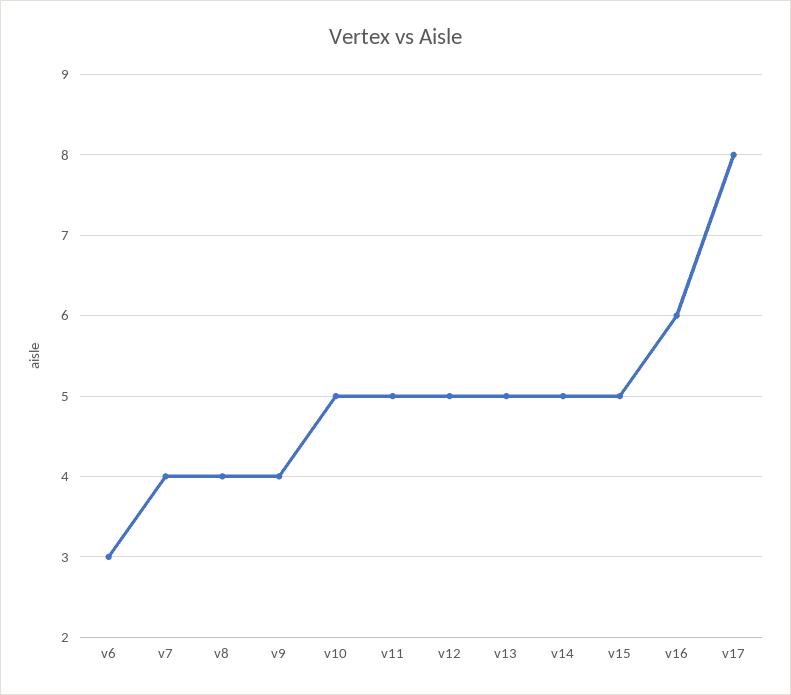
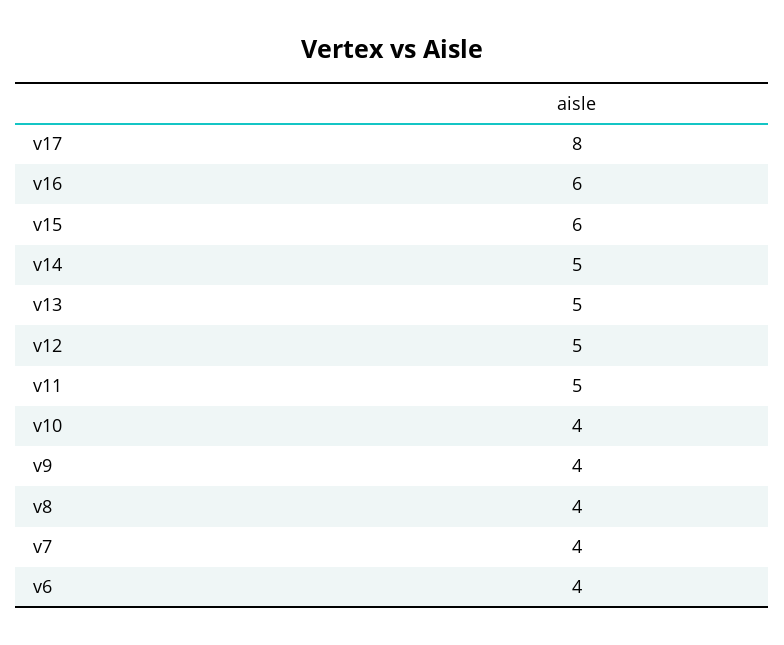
v6: 3 -> 4
v10: 5 -> 4
v15: 5 -> 6

